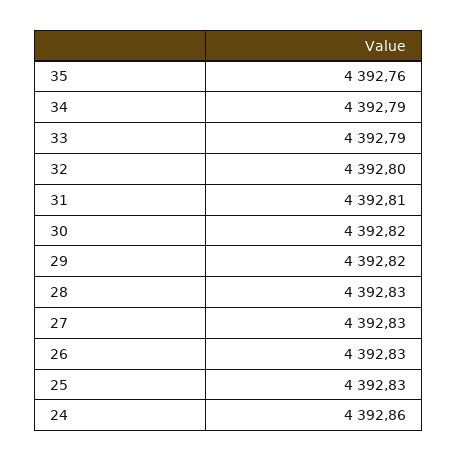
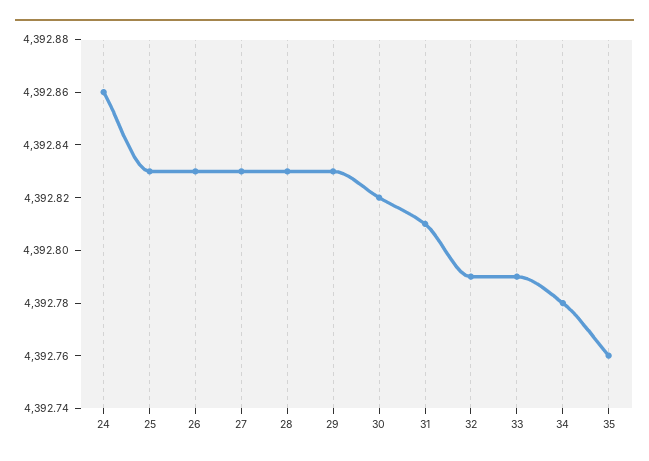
34: 4392.79 -> 4392.78
32: 4392.8 -> 4392.79
29: 4392.82 -> 4392.83

